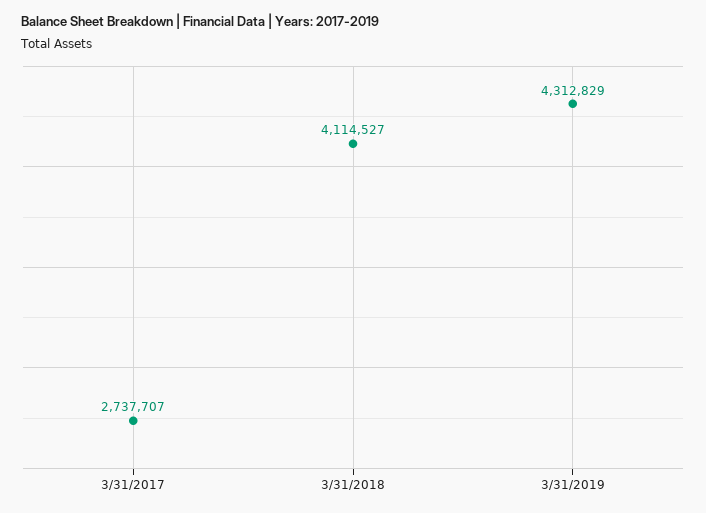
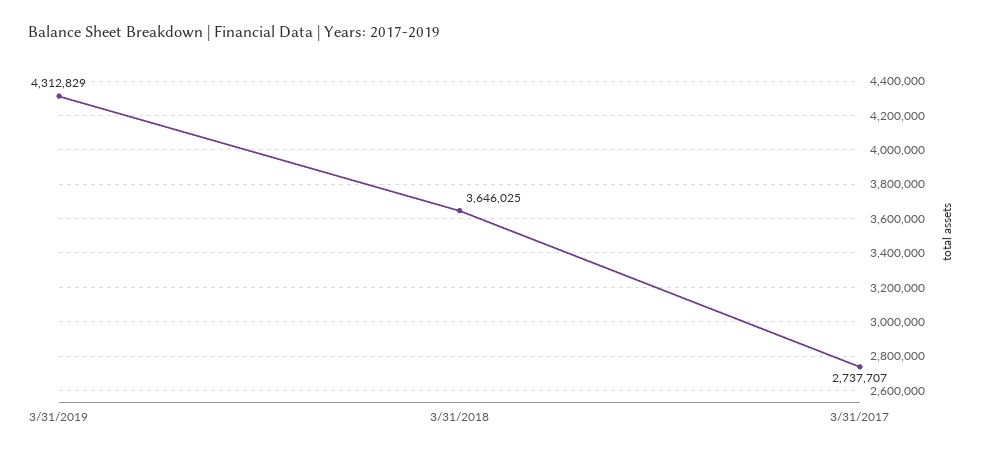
3/31/2018: 4114527 -> 3646025

